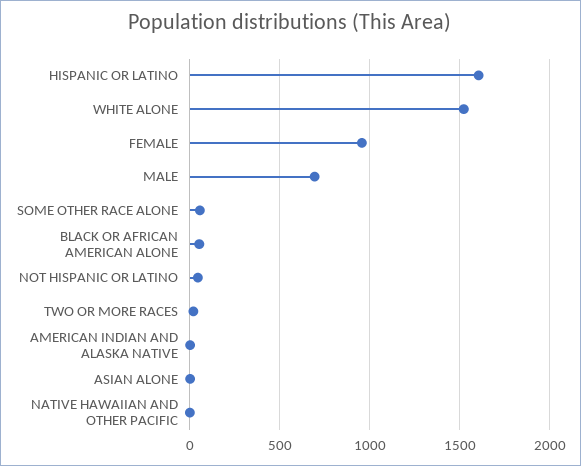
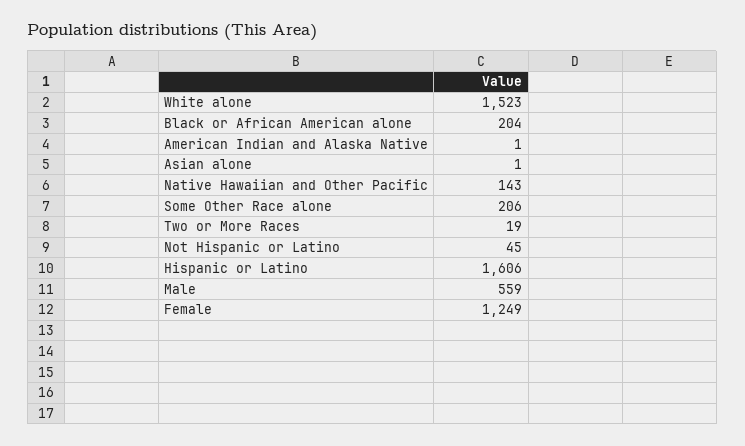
FEMALE: 950 -> 1249
MALE: 700 -> 559
SOME OTHER RACE ALONE: 50 -> 206
BLACK OR AFRICAN AMERICAN ALONE: 50 -> 204
NATIVE HAWAIIAN AND OTHER PACIFIC: 0 -> 143

